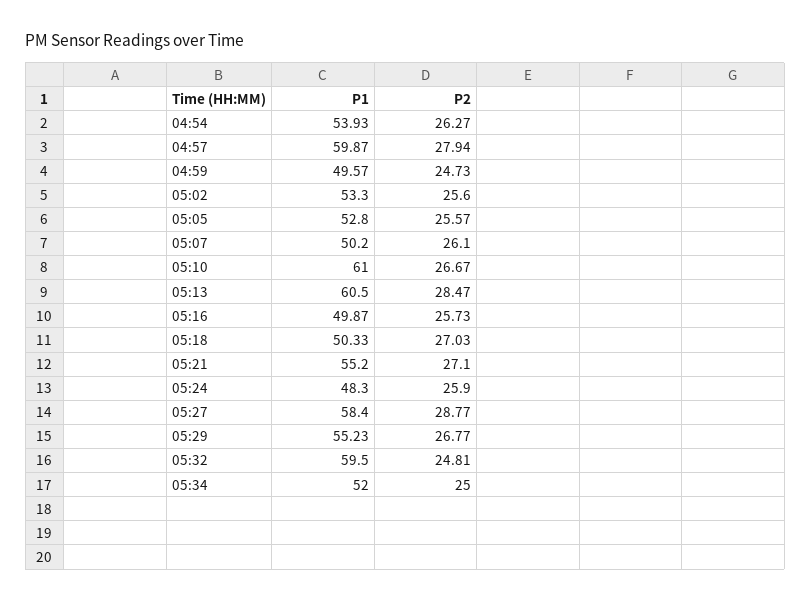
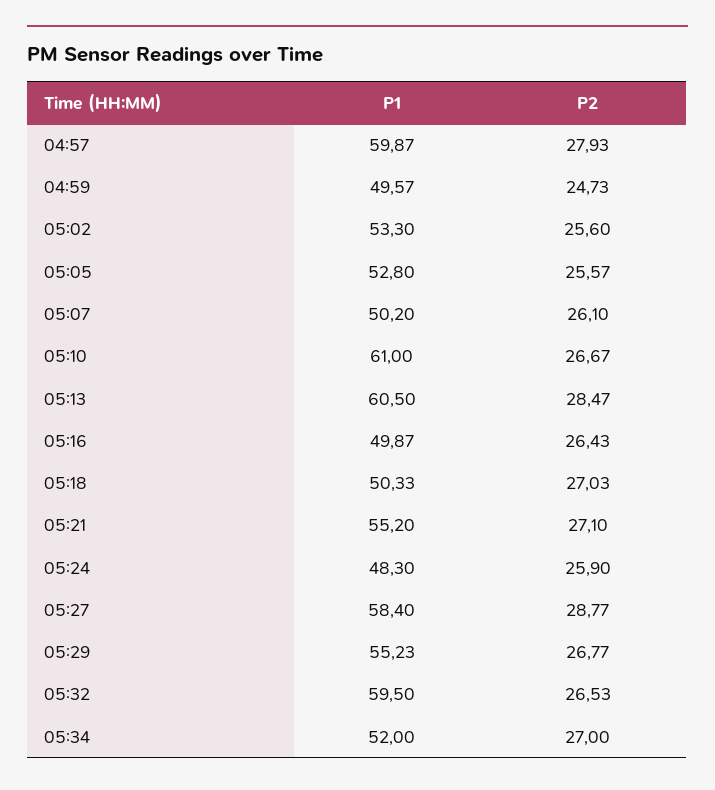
P1, 04:54: 53.93 -> none
P2, 04:54: 26.27 -> none
P2, 04:57: 27.94 -> 27.93
P2, 05:16: 25.73 -> 26.43
P2, 05:32: 24.81 -> 26.53
P2, 05:34: 25 -> 27

